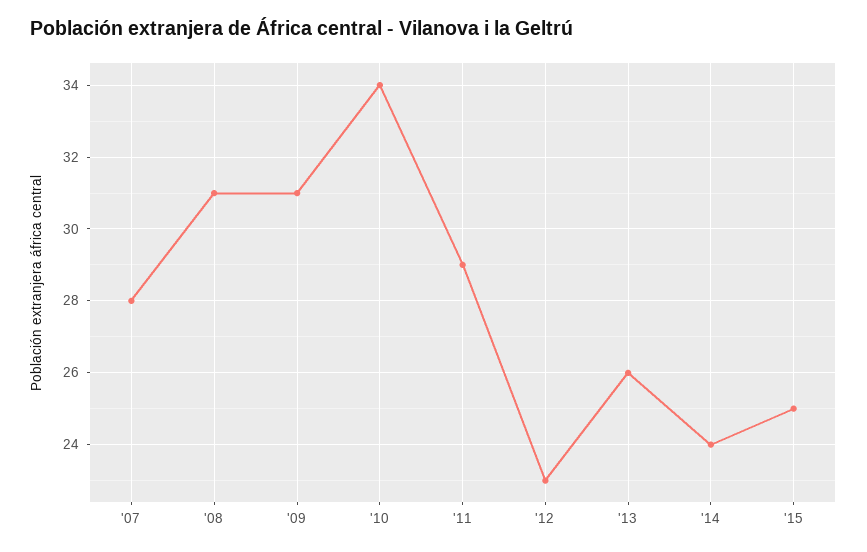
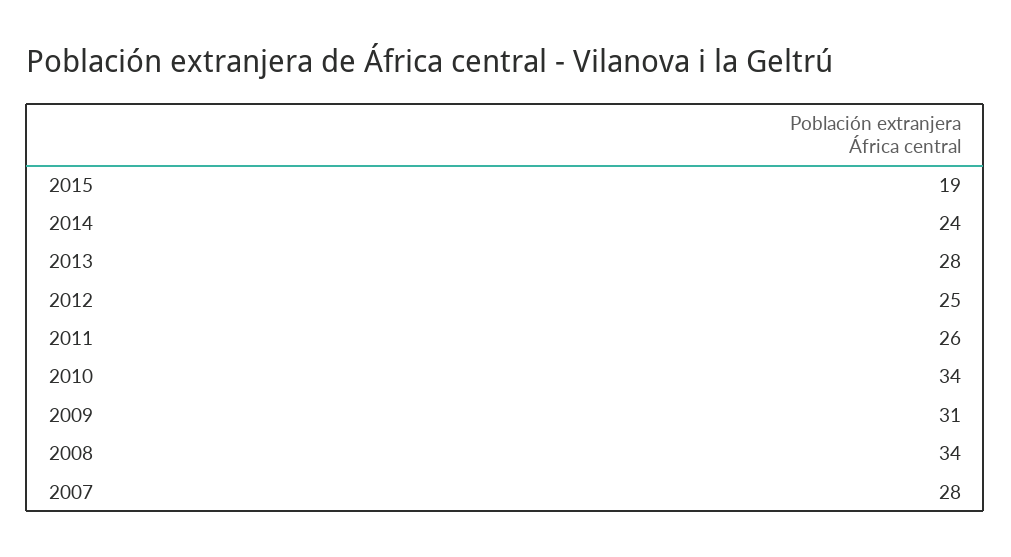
'08: 31 -> 34
'11: 29 -> 26
'12: 23 -> 25
'13: 26 -> 28
'15: 25 -> 19

